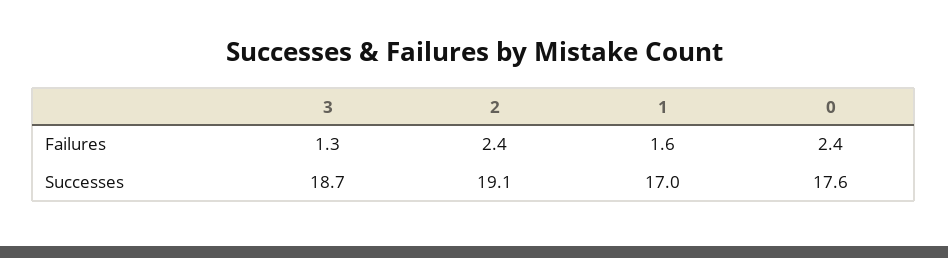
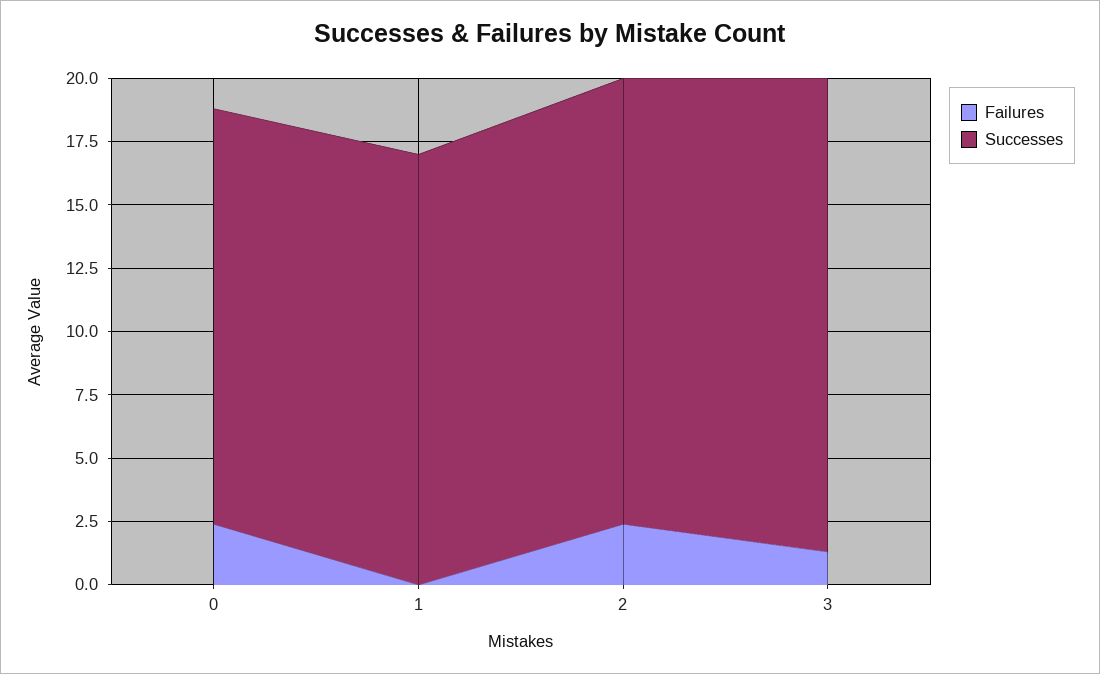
Failures, 1: 1.6 -> 0
Successes, 2: 19.1 -> 17.5
Successes, 0: 17.6 -> 16.5

